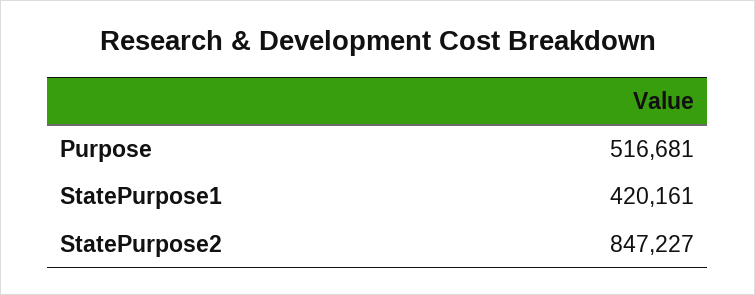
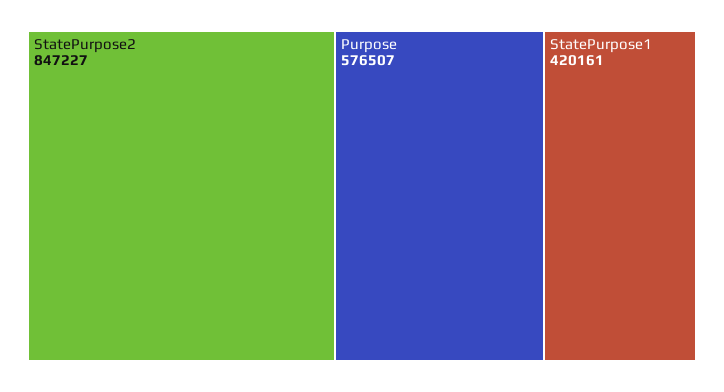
Purpose: 516681 -> 576507

